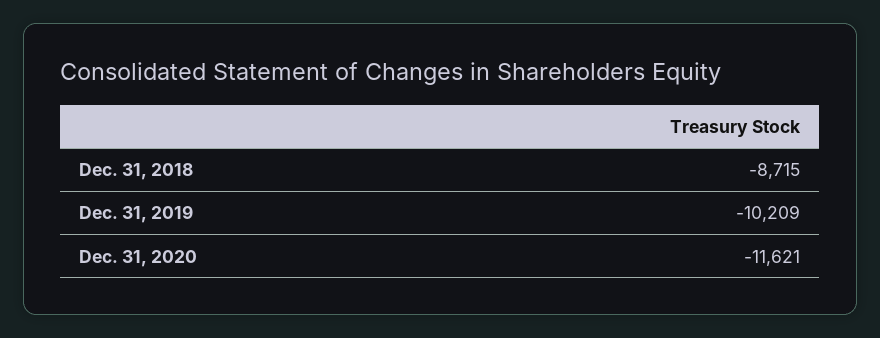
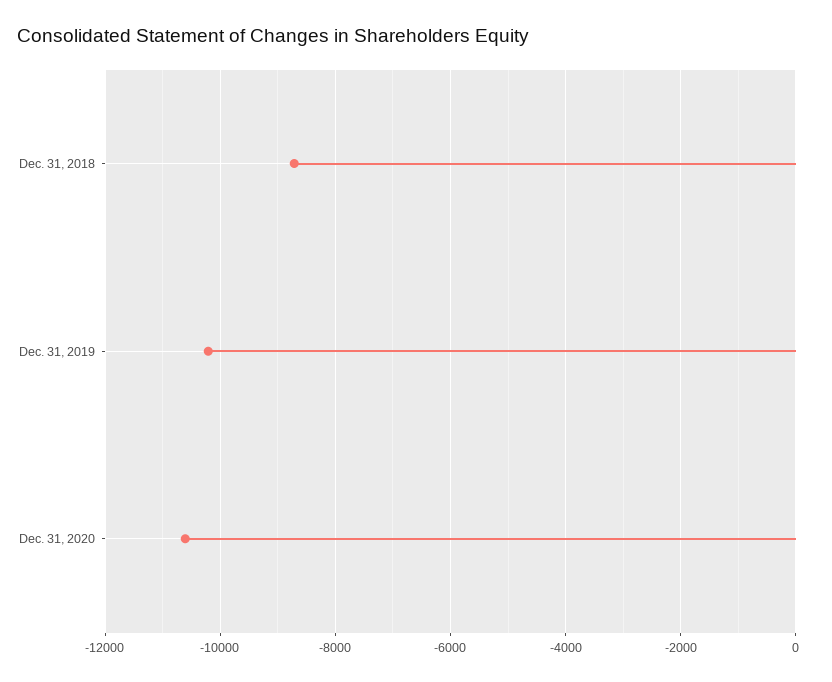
Dec. 31, 2020: -11621 -> -10600

